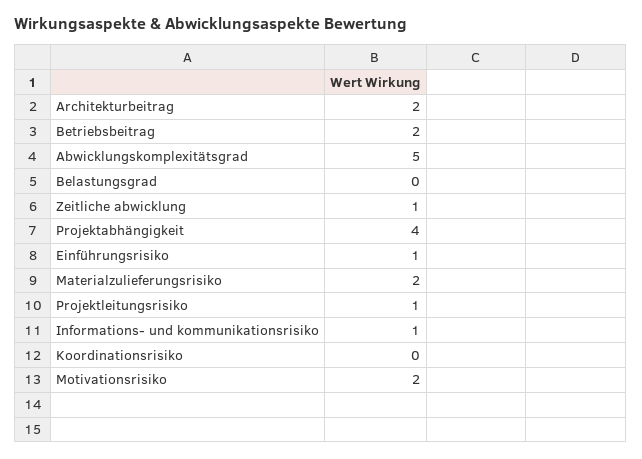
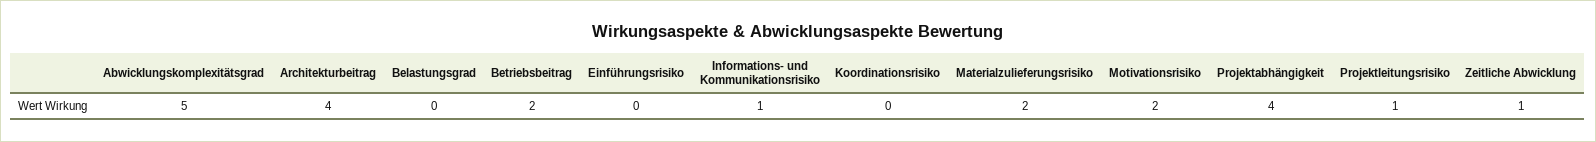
Architekturbeitrag: 2 -> 4
Einführungsrisiko: 1 -> 0

